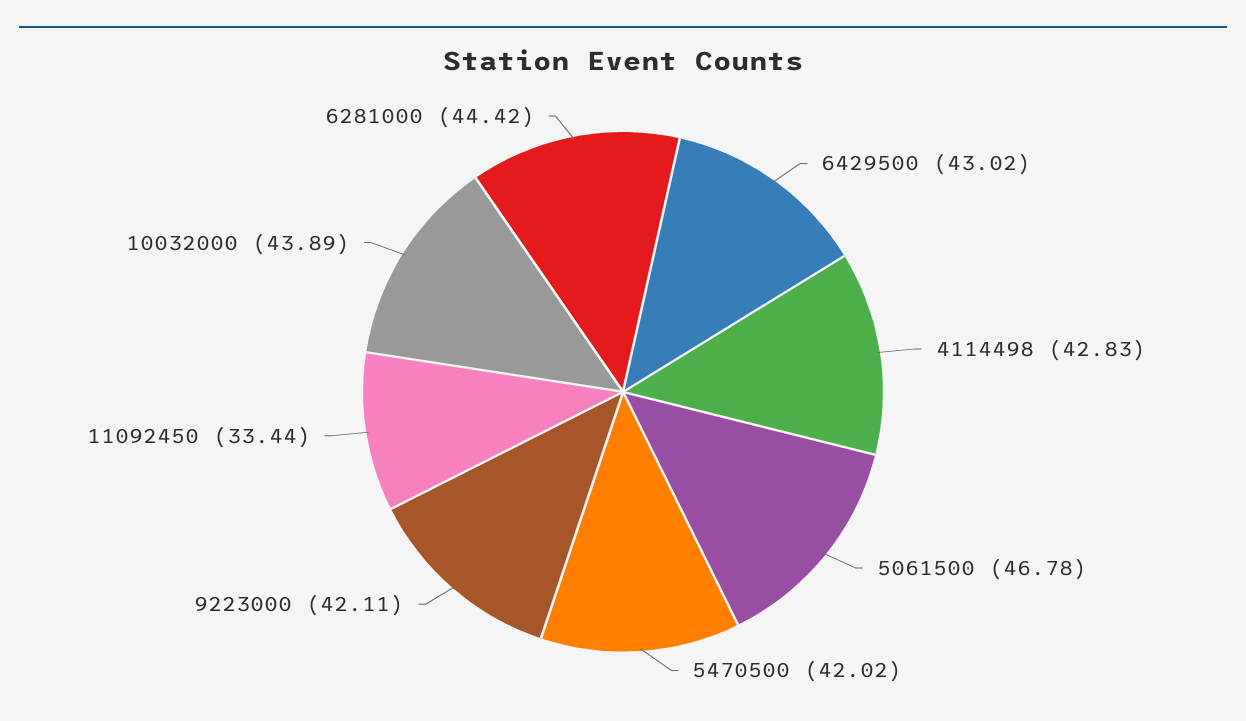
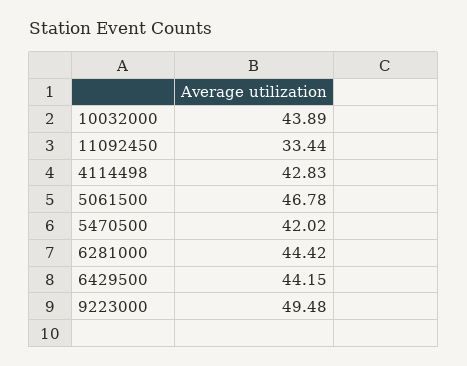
6429500: 43.02 -> 44.15
9223000: 42.11 -> 49.48

